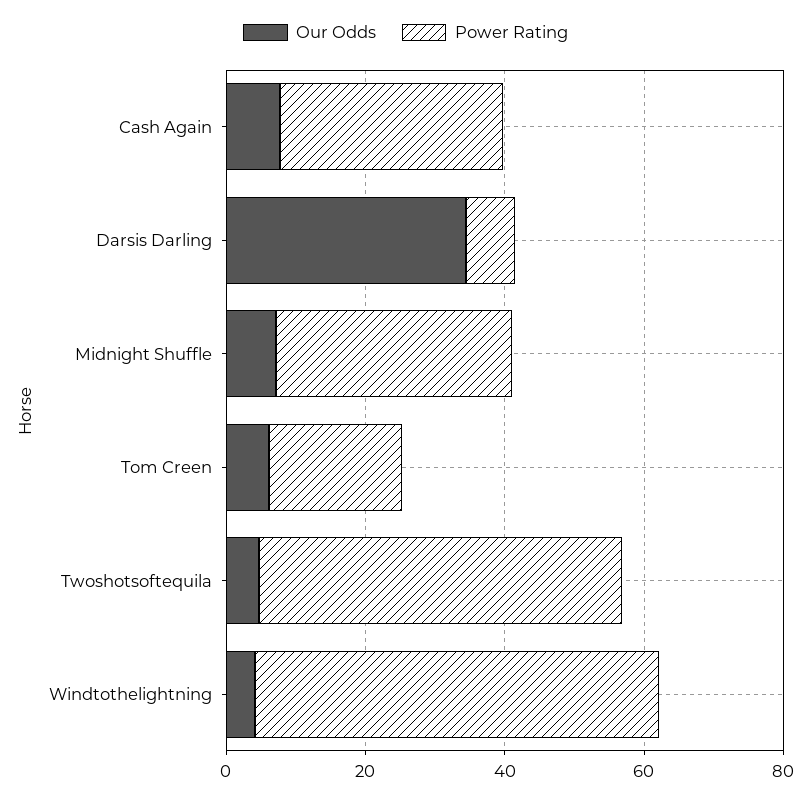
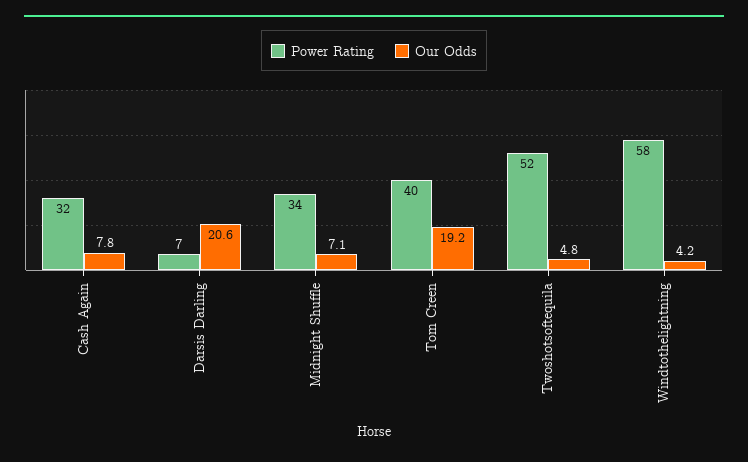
Our Odds, Darsis Darling: 35 -> 20.6
Our Odds, Tom Creen: 5 -> 19.2
Power Rating, Tom Creen: 20 -> 40

